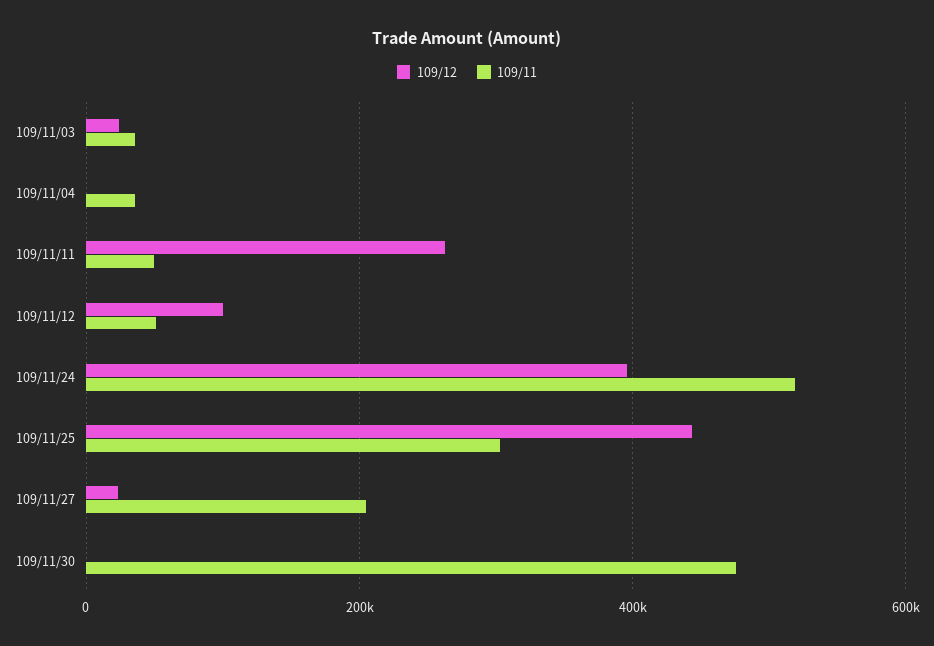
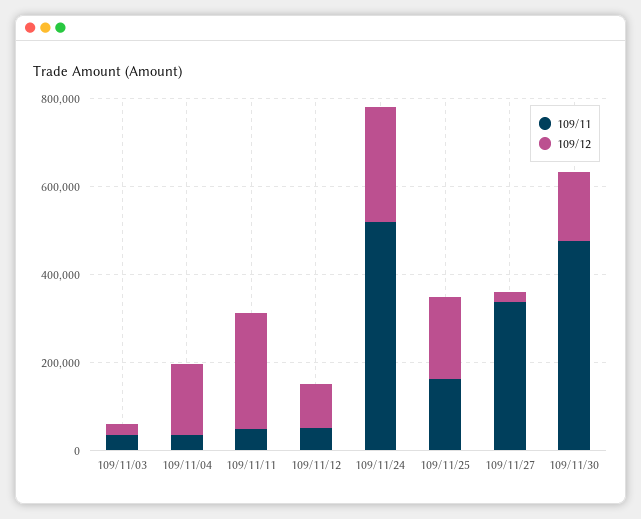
109/12, 109/11/04: 0 -> 150000
109/12, 109/11/24: 400000 -> 250000
109/12, 109/11/25: 440000 -> 200000
109/11, 109/11/25: 300000 -> 150000
109/11, 109/11/27: 200000 -> 350000
109/12, 109/11/30: 0 -> 150000

